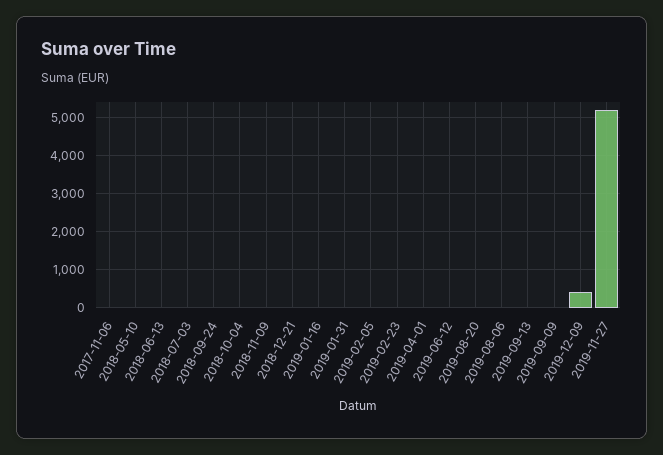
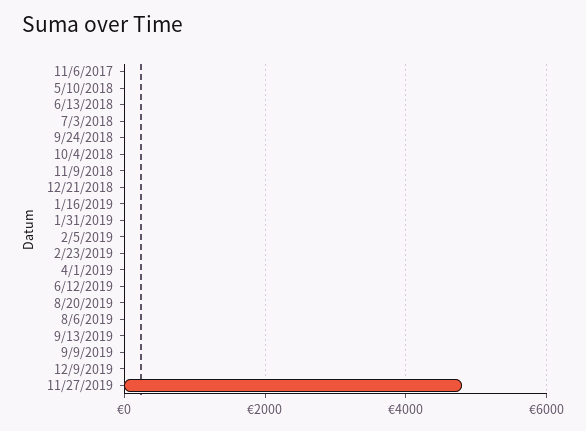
2019-12-09: 400 -> 0
2019-11-27: 5200 -> 4800

